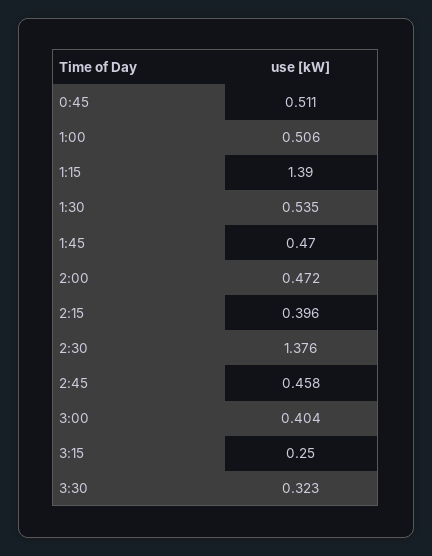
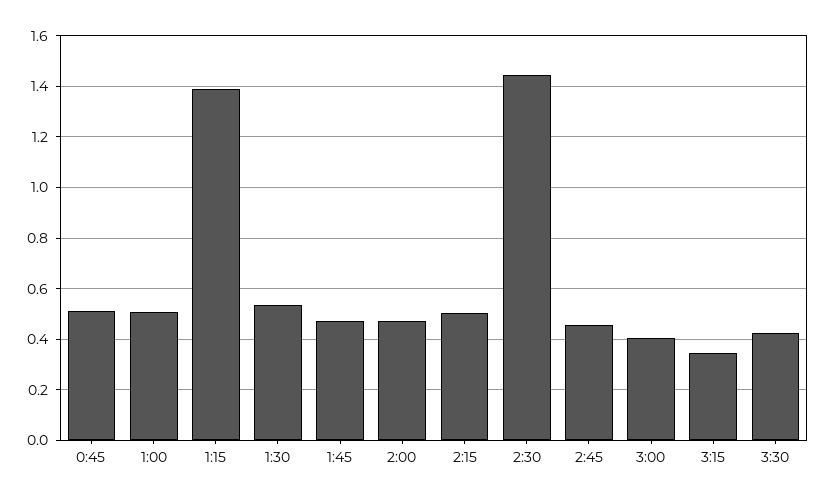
2:15: 0.396 -> 0.5
2:30: 1.376 -> 1.45
3:15: 0.25 -> 0.35
3:30: 0.323 -> 0.425

